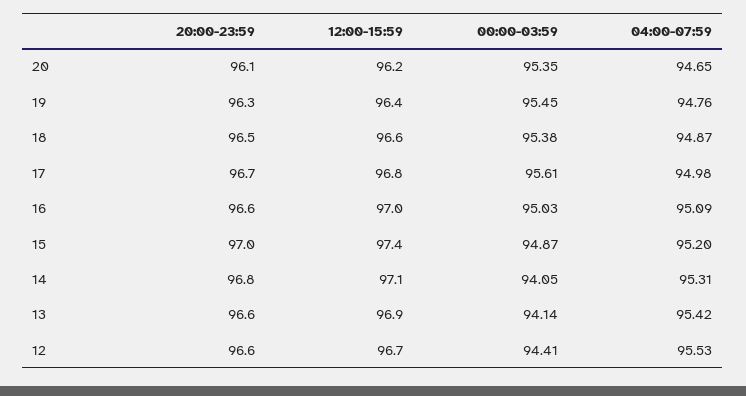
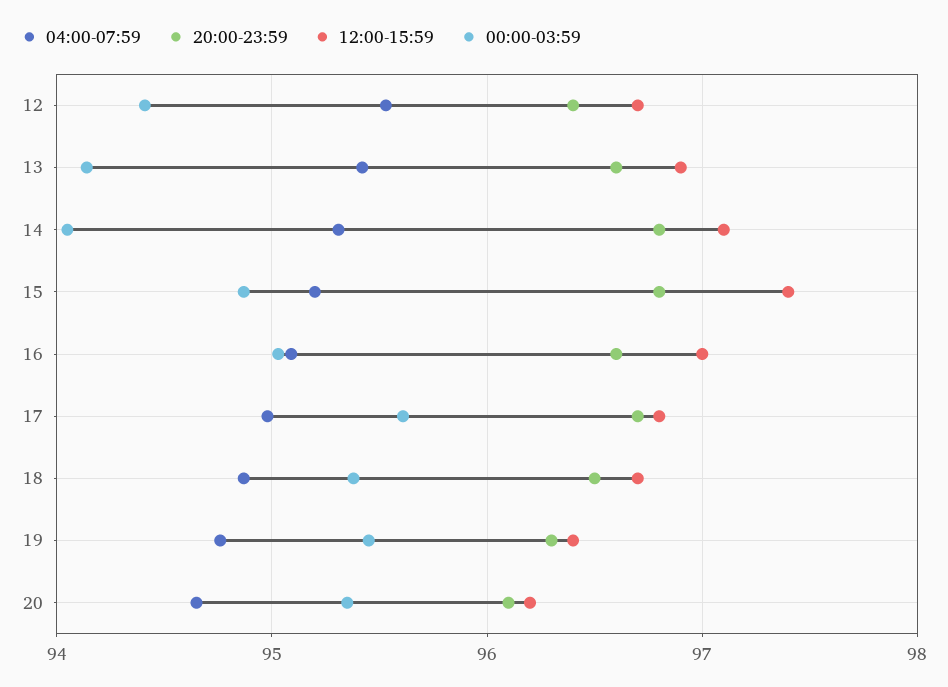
12:00-15:59, 18: 96.6 -> 96.7
20:00-23:59, 15: 97 -> 96.8
20:00-23:59, 12: 96.6 -> 96.4

